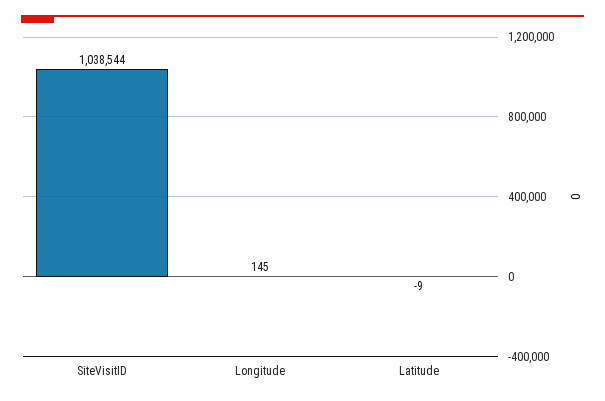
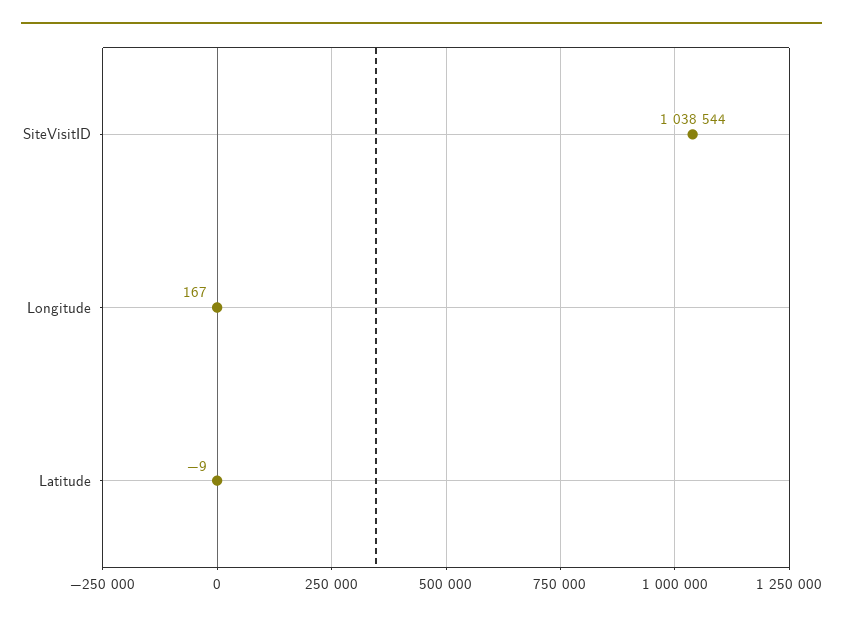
Longitude: 145 -> 167

